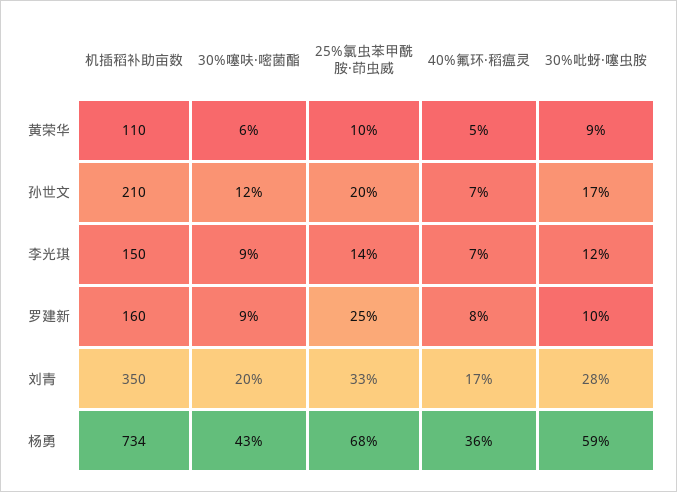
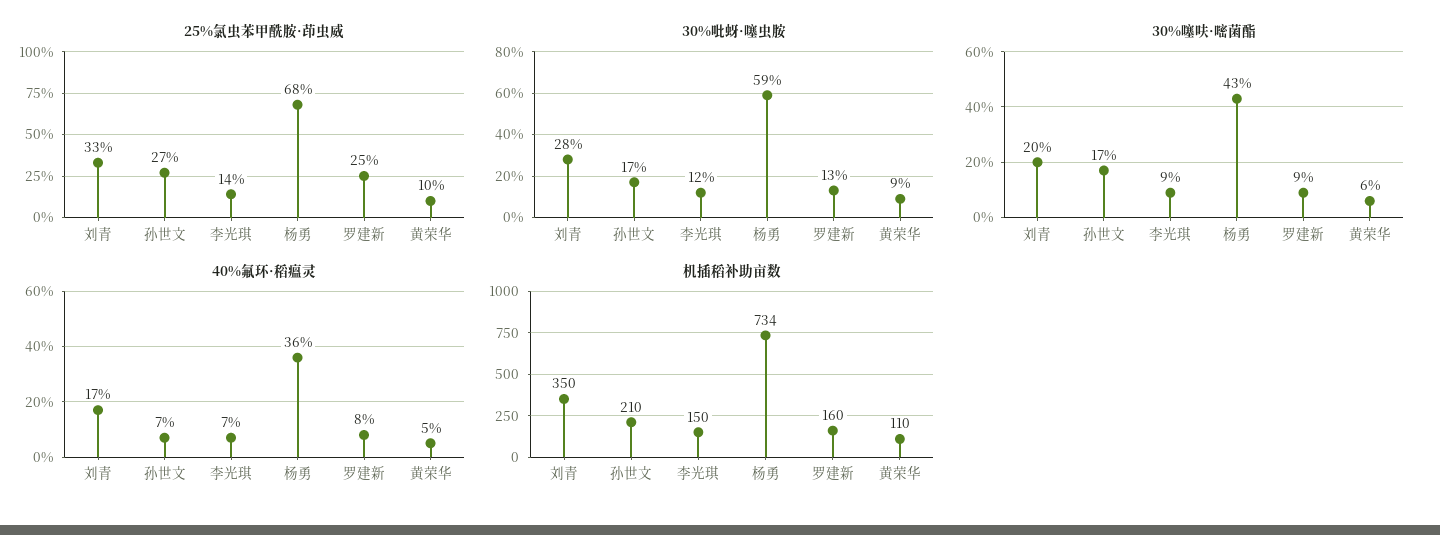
30%噻呋·嘧菌酯, 孙世文: 12 -> 17
25%氯虫苯甲酰胺·茚虫威, 孙世文: 20 -> 27
30%吡蚜·噻虫胺, 罗建新: 10 -> 13

